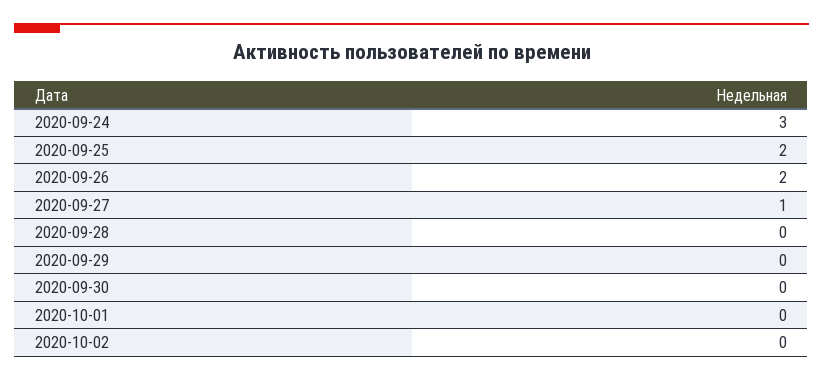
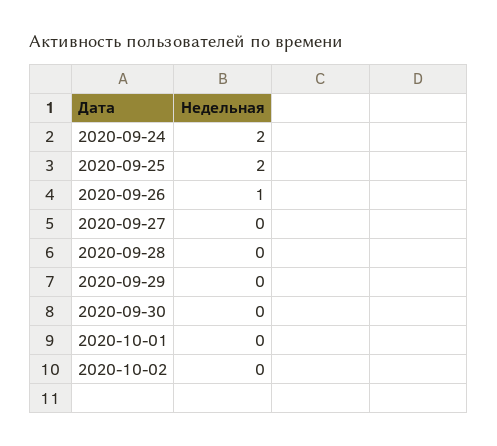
2020-09-24: 3 -> 2
2020-09-26: 2 -> 1
2020-09-27: 1 -> 0

